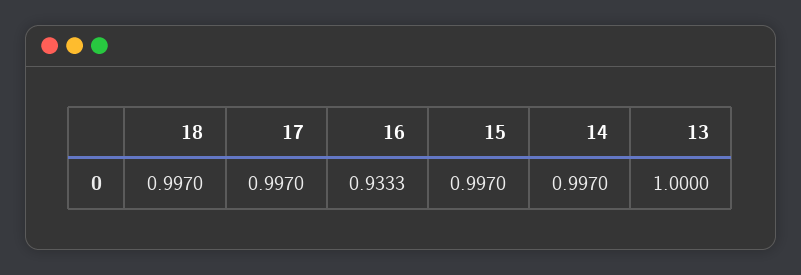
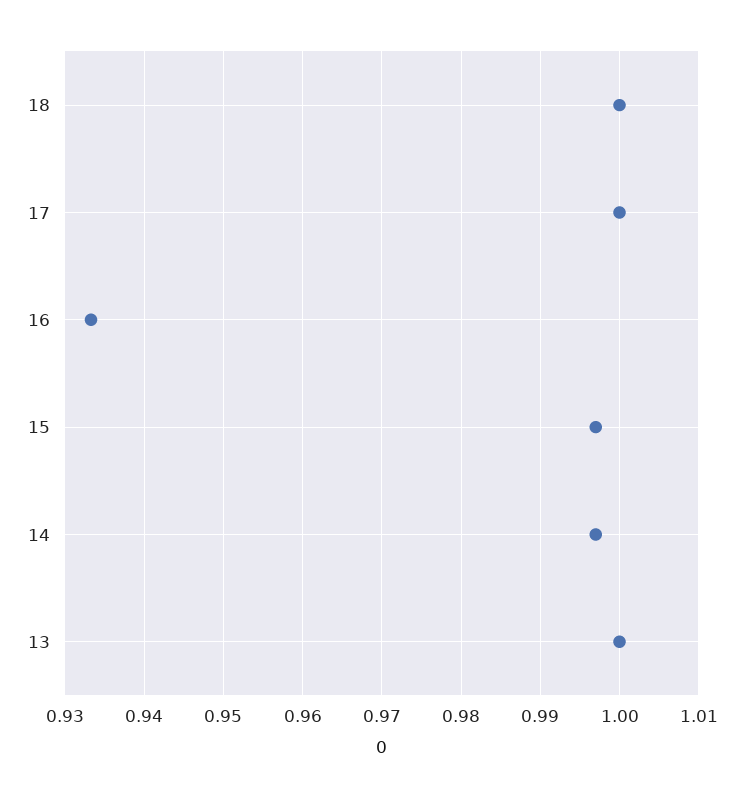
18: 0.997 -> 1
17: 0.997 -> 1

